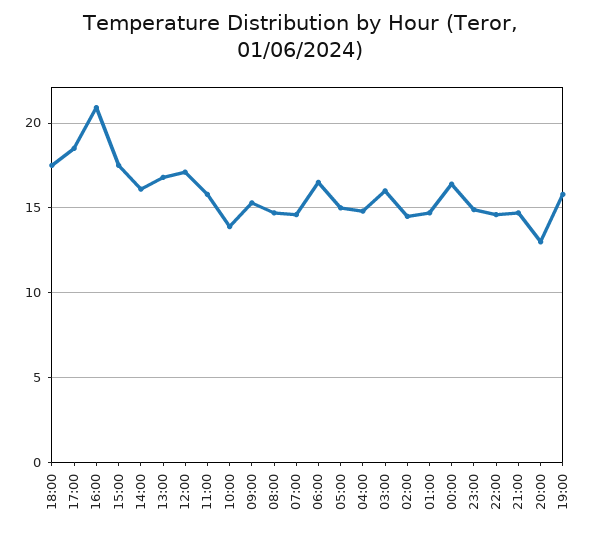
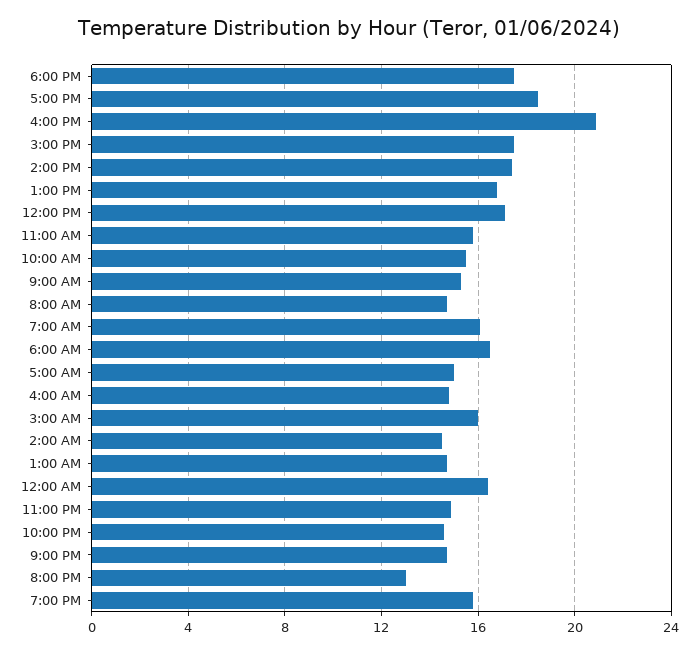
14:00: 16 -> 17.5
10:00: 14 -> 15.5
07:00: 14.5 -> 16

